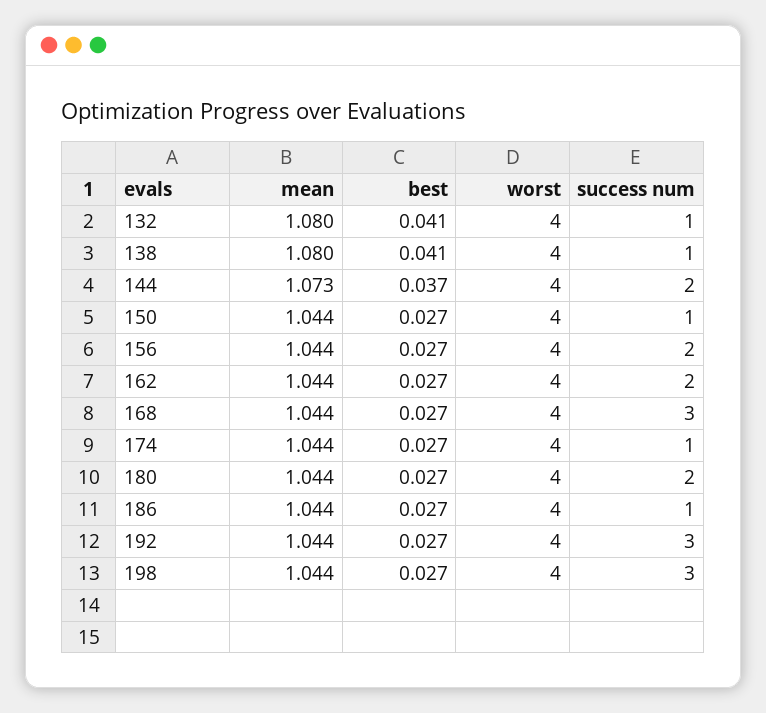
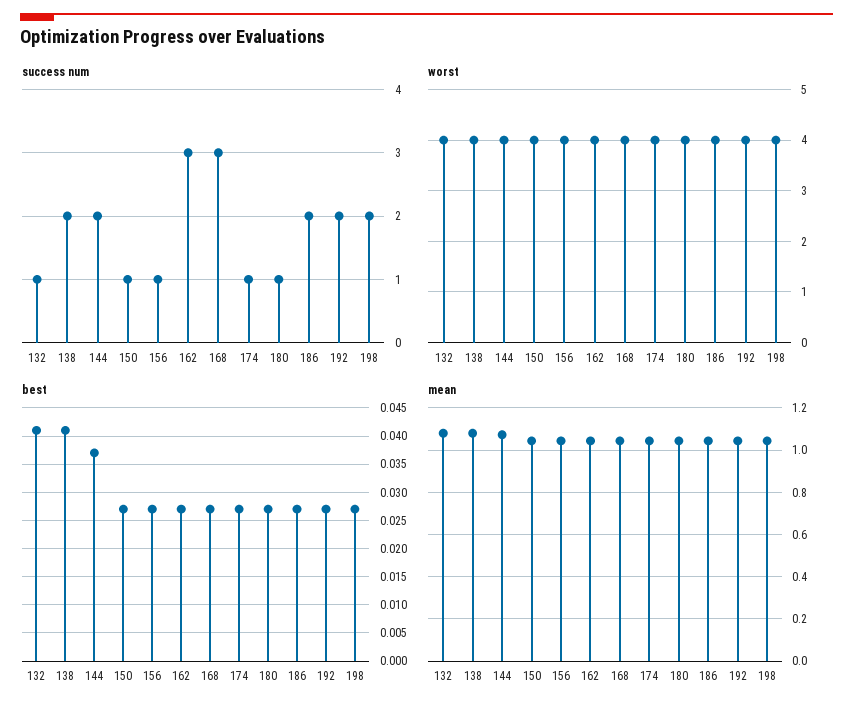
success num, 138: 1 -> 2
success num, 156: 2 -> 1
success num, 162: 2 -> 3
success num, 180: 2 -> 1
success num, 186: 1 -> 2
success num, 192: 3 -> 2
success num, 198: 3 -> 2

